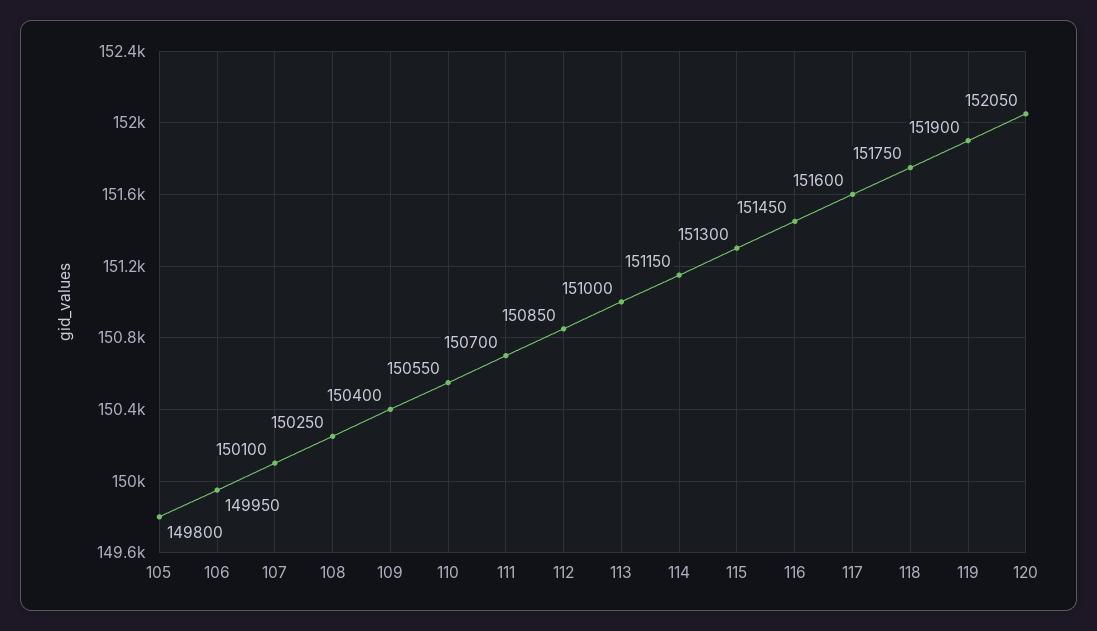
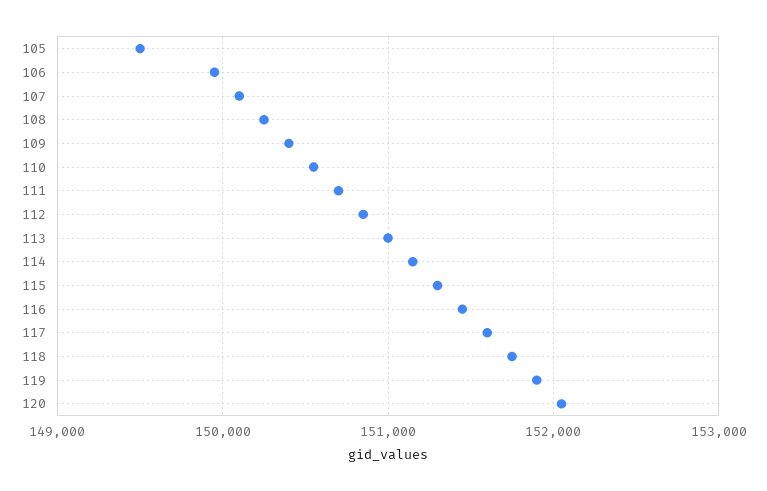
105: 149800 -> 149500

